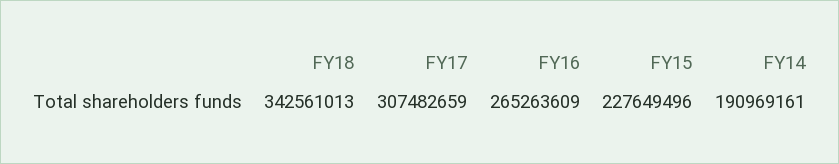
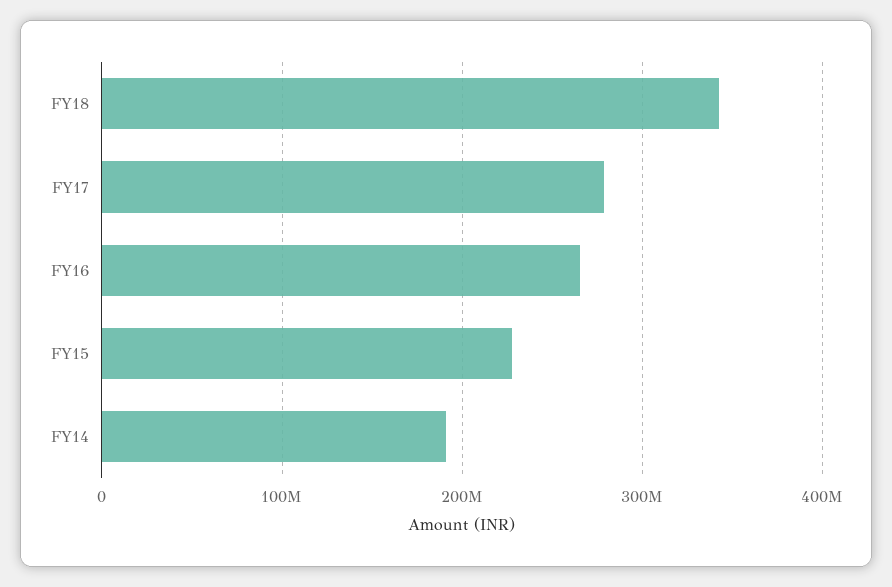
FY17: 307482659 -> 280000000

